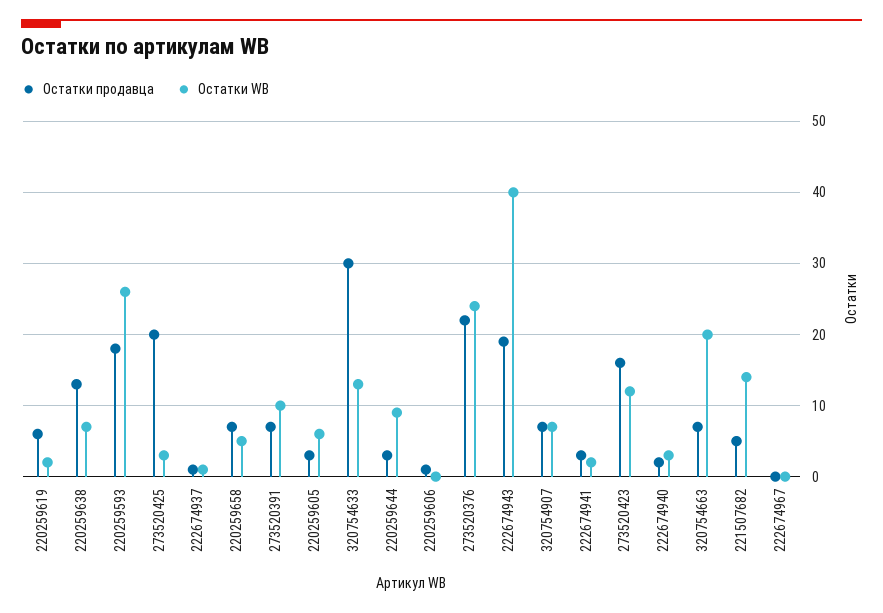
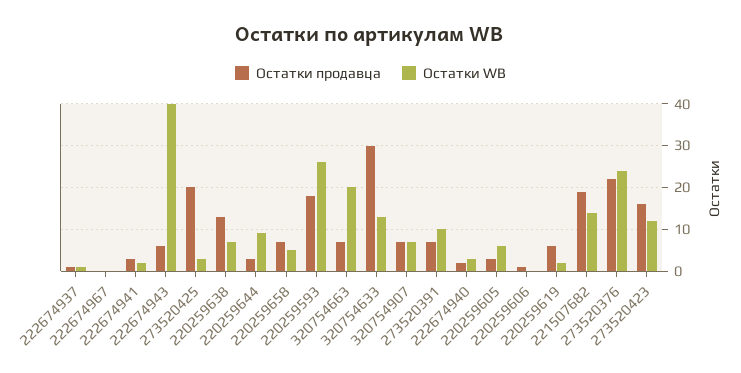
Остатки продавца, 222674943: 19 -> 5
Остатки продавца, 221507682: 5 -> 20

